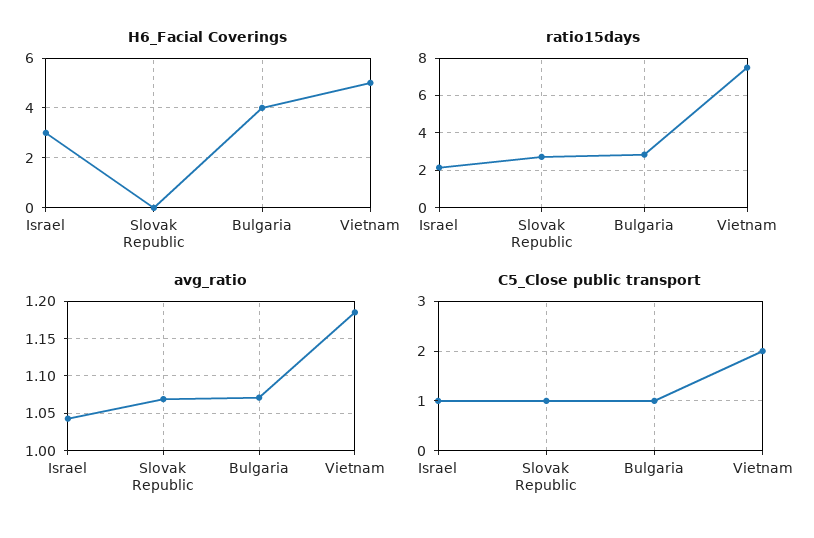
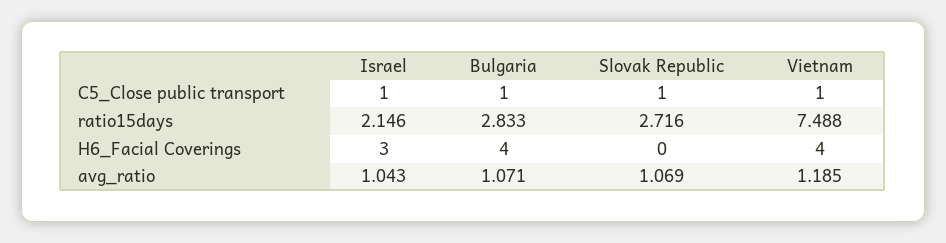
H6_Facial Coverings, Vietnam: 5 -> 4
C5_Close public transport, Vietnam: 2 -> 1

